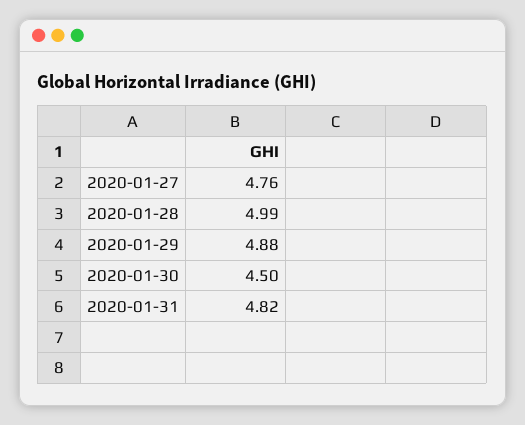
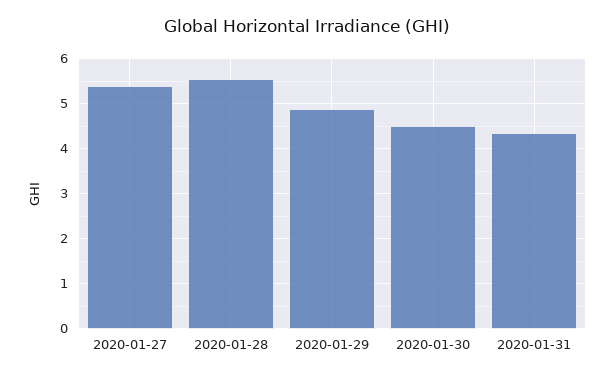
2020-01-27: 4.76 -> 5.4
2020-01-28: 4.99 -> 5.6
2020-01-31: 4.82 -> 4.4

